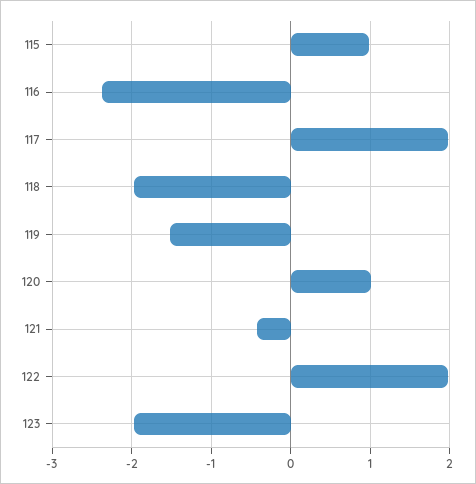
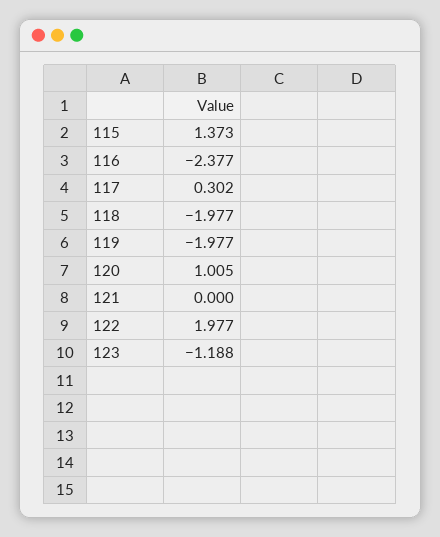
115: 1 -> 1.373
117: 2 -> 0.302
119: -1.5 -> -1.977
121: -0.4 -> 0
123: -2 -> -1.188

